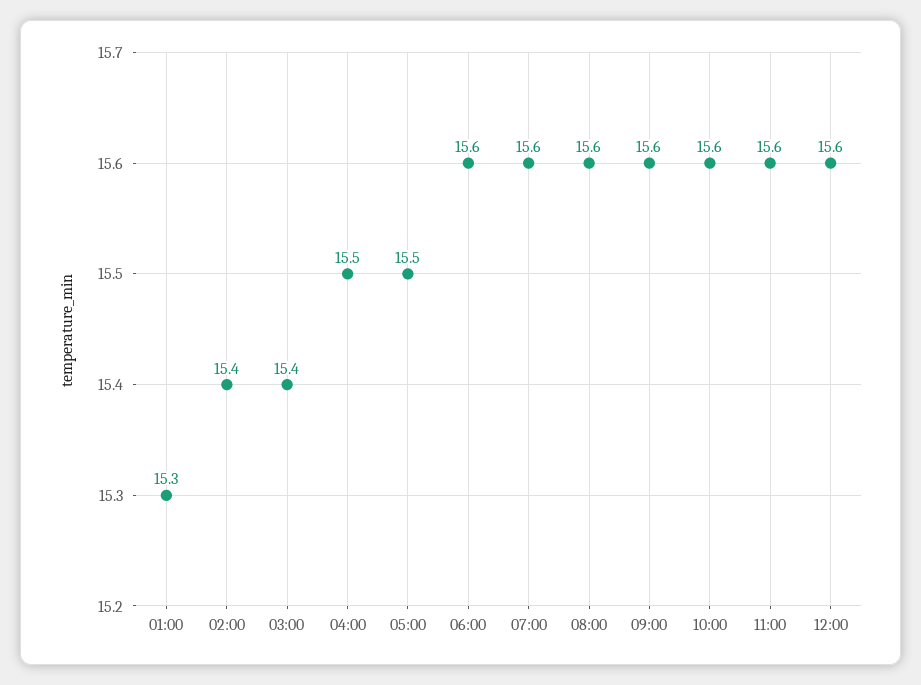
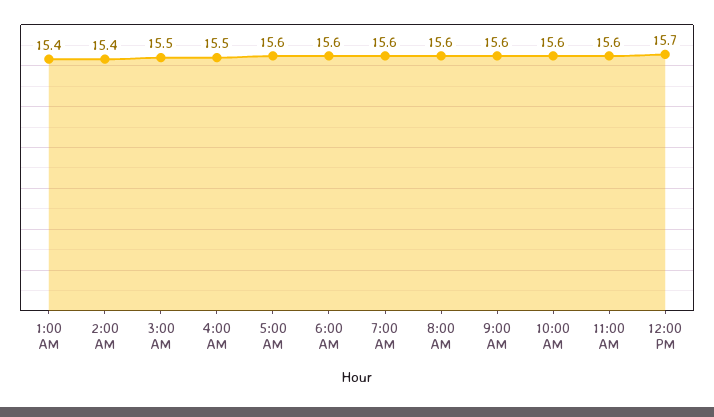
01:00: 15.3 -> 15.4
03:00: 15.4 -> 15.5
05:00: 15.5 -> 15.6
12:00: 15.6 -> 15.7

